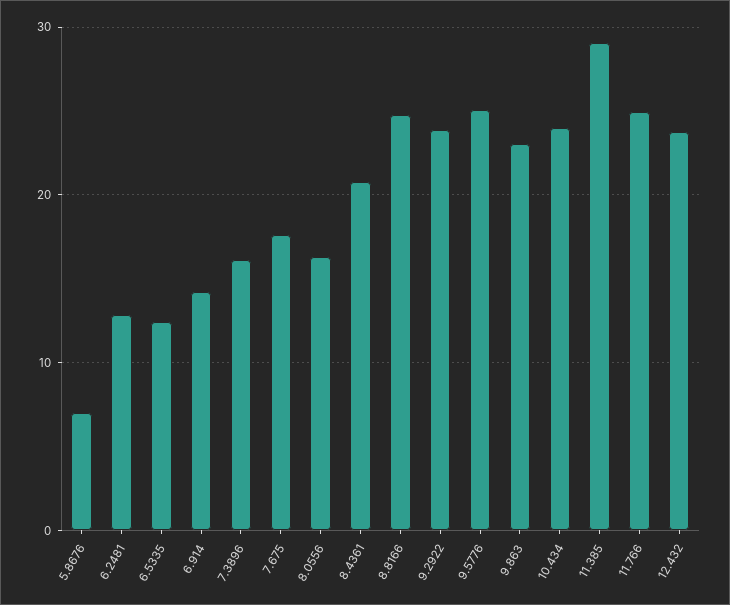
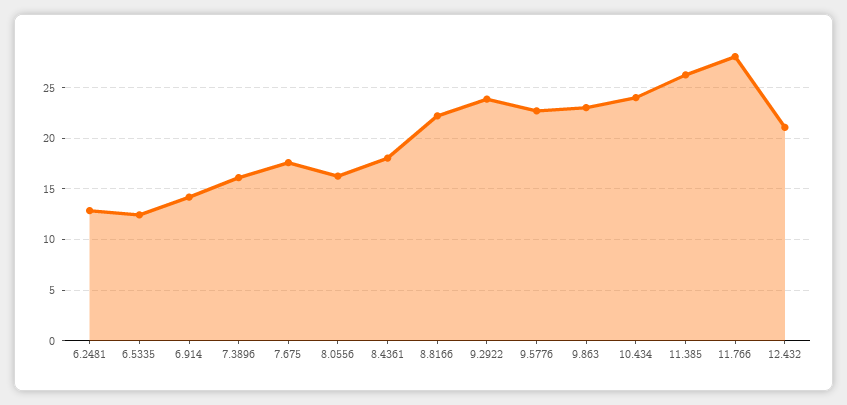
5.8676: 7 -> none
8.4361: 21 -> 18
8.8166: 25 -> 22
9.5776: 25 -> 23
11.385: 29 -> 26
11.766: 25 -> 28
12.432: 24 -> 21

